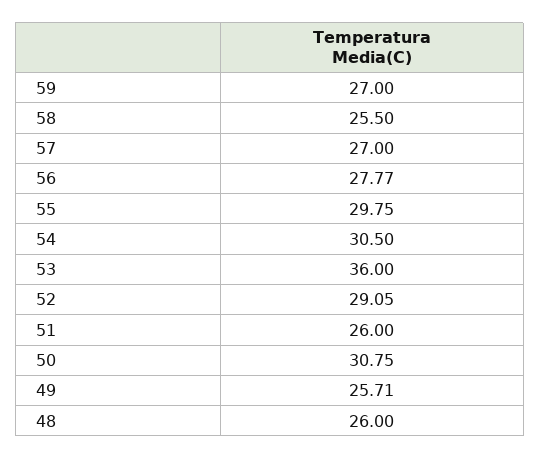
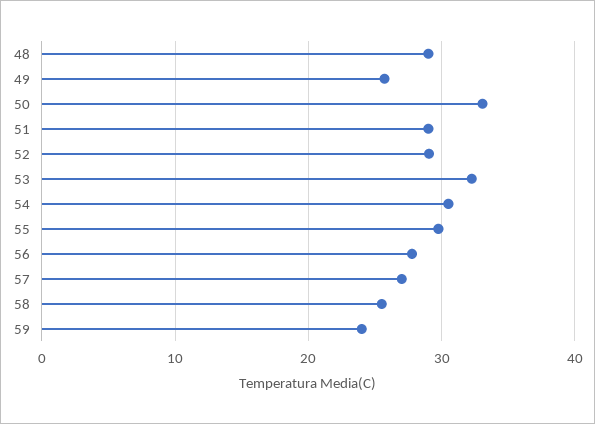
59: 27 -> 24
53: 36 -> 32
51: 26 -> 29
50: 30.75 -> 33
48: 26 -> 29

